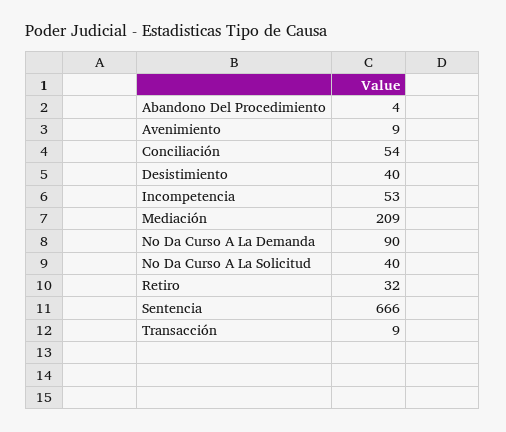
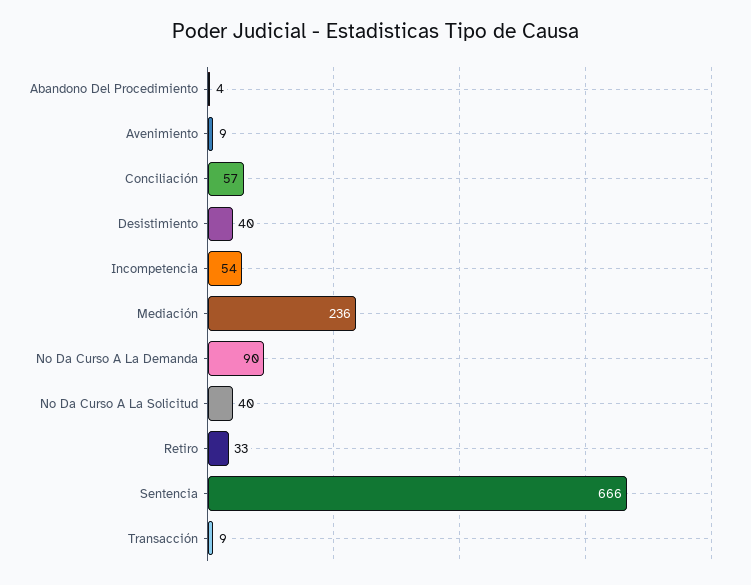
Conciliación: 54 -> 57
Incompetencia: 53 -> 54
Mediación: 209 -> 236
Retiro: 32 -> 33

